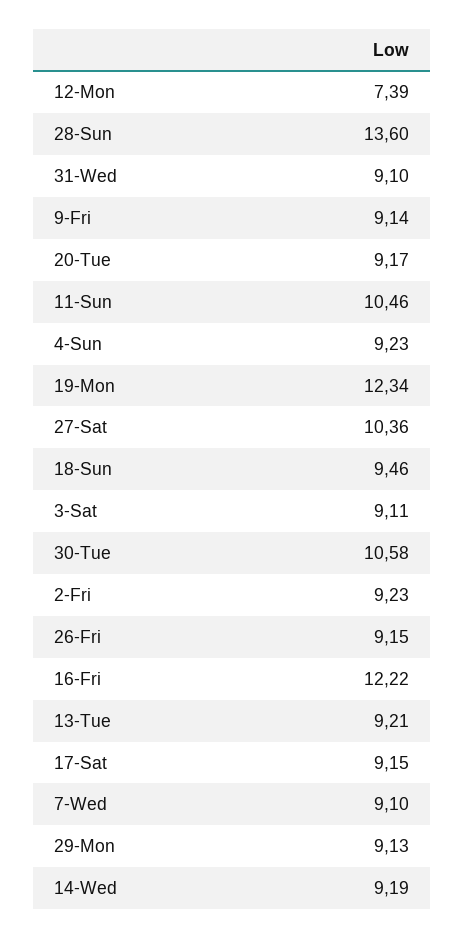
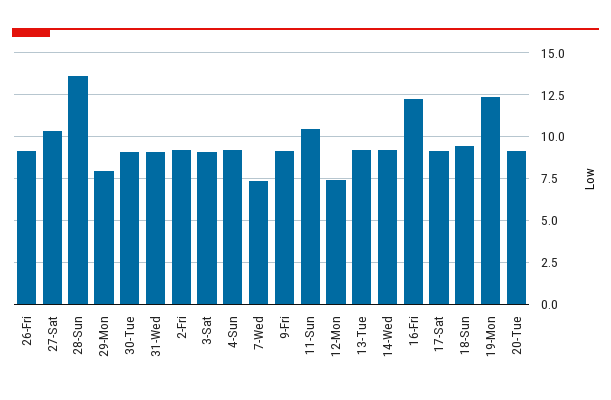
30-Tue: 10.58 -> 9
7-Wed: 9.1 -> 7.5
29-Mon: 9.13 -> 8

